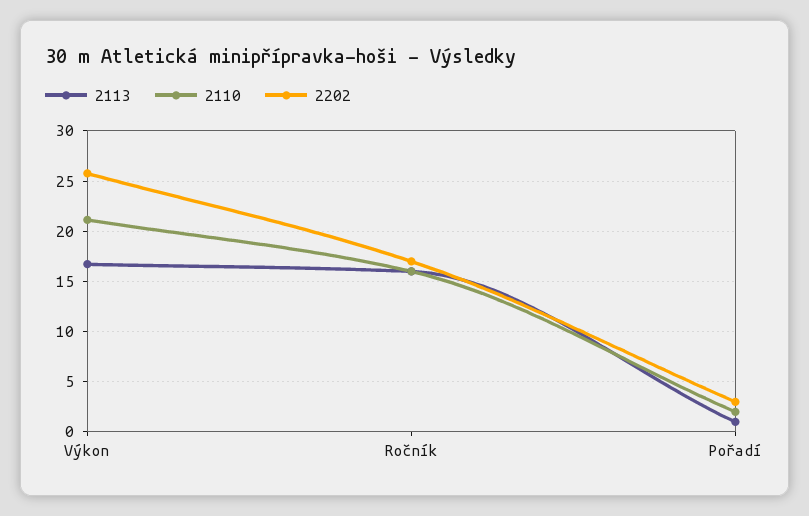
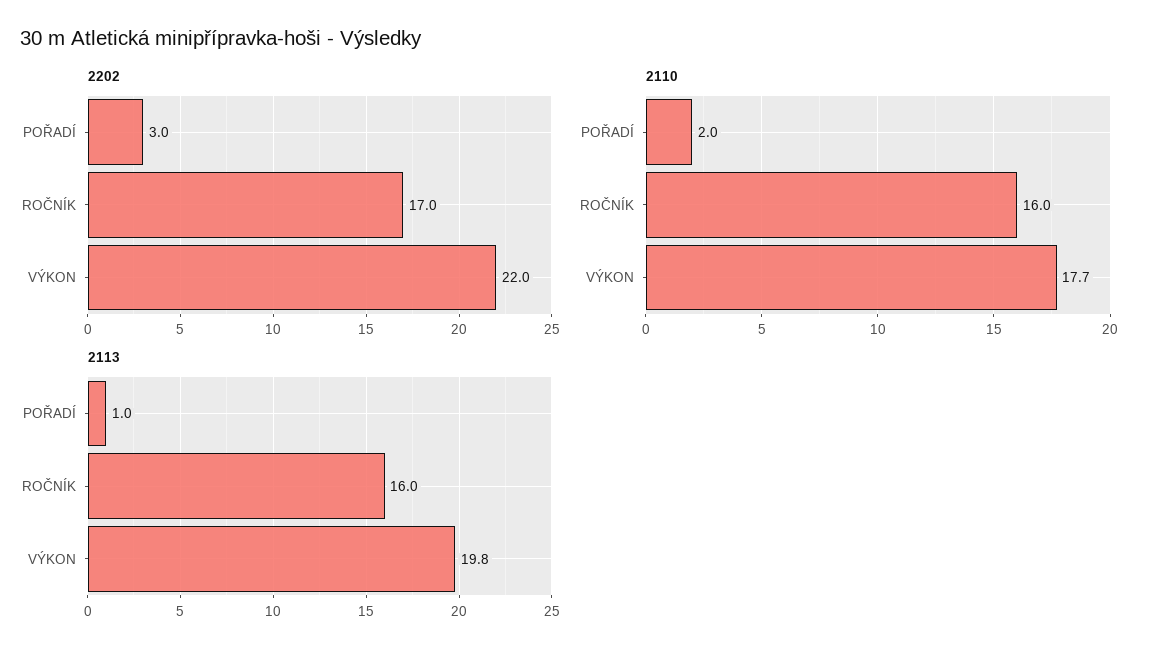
2113, Výkon: 17 -> 19.8
2110, Výkon: 21 -> 17.7
2202, Výkon: 26 -> 22

